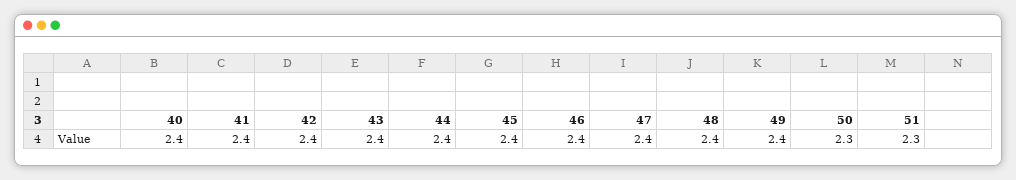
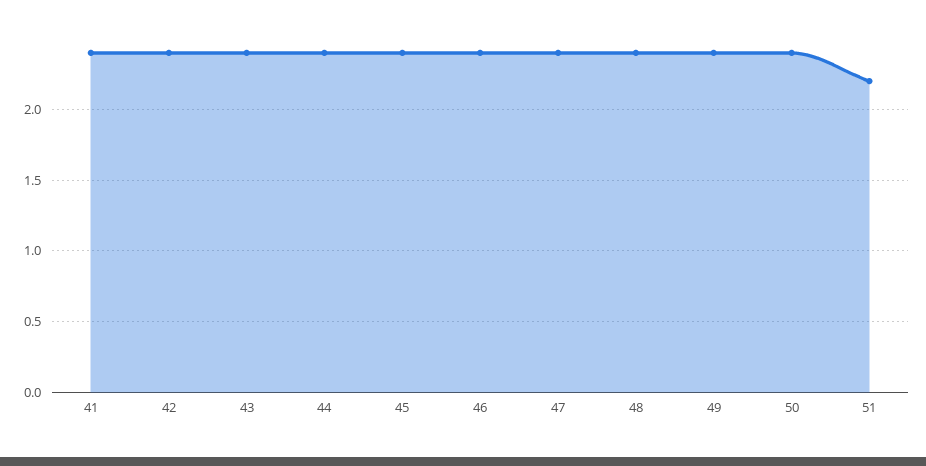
40: 2.4 -> none
50: 2.3 -> 2.4
51: 2.3 -> 2.2

